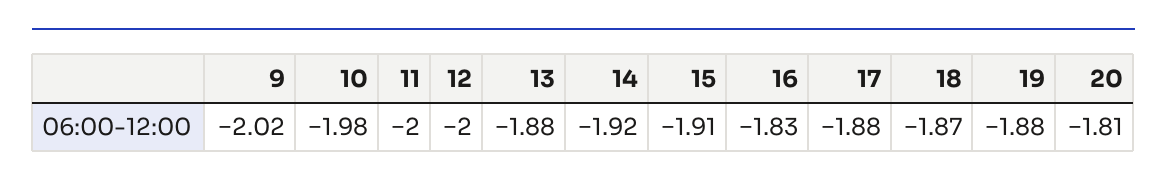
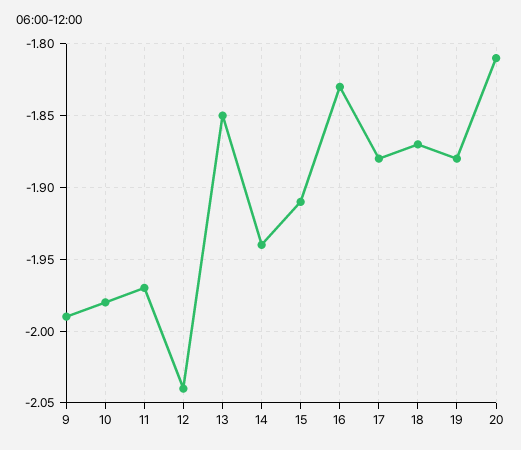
9: -2.02 -> -1.99
11: -2 -> -1.97
12: -2 -> -2.04
13: -1.88 -> -1.85
14: -1.92 -> -1.94

